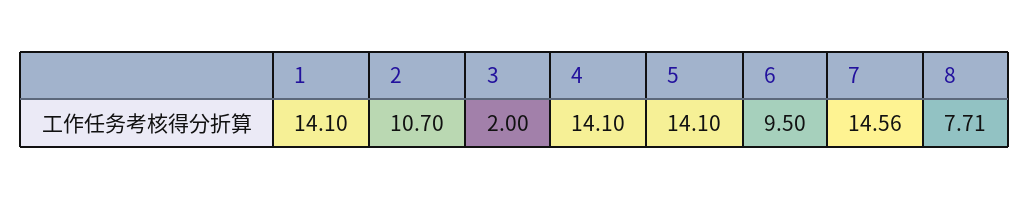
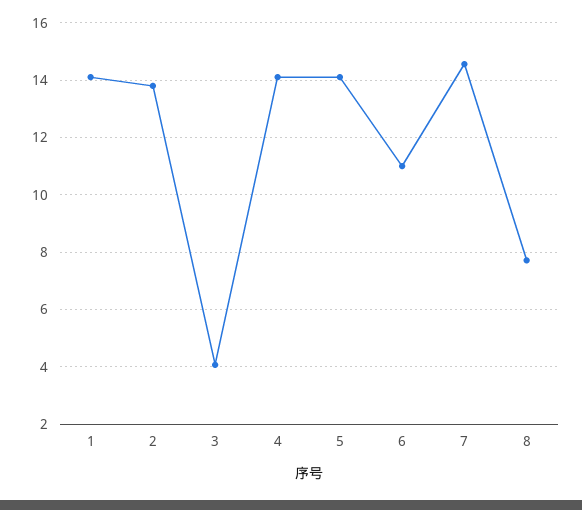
2: 10.7 -> 13.75
3: 2 -> 4
6: 9.5 -> 11

